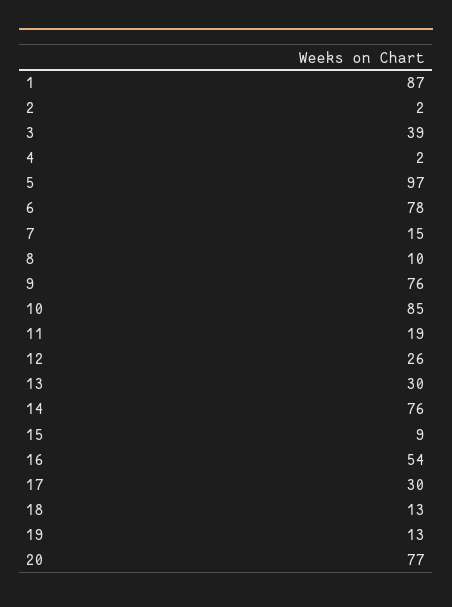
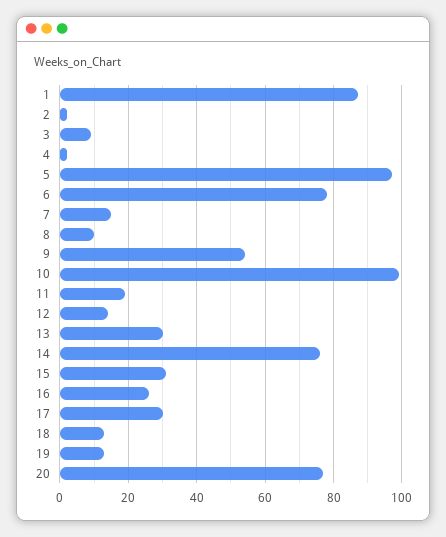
3: 39 -> 10
9: 76 -> 55
10: 85 -> 100
12: 26 -> 15
15: 9 -> 30
16: 54 -> 25

